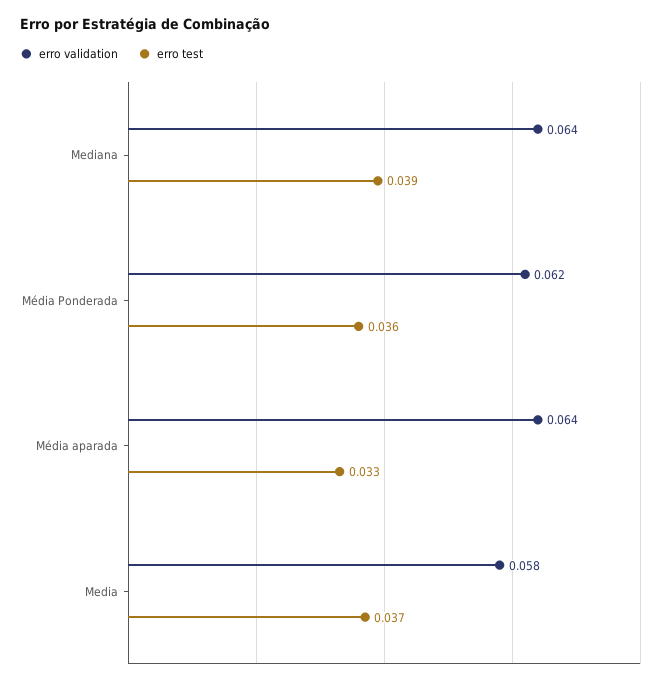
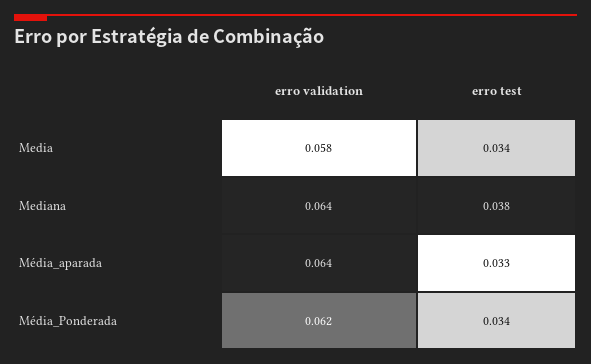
erro test, Mediana: 0.039 -> 0.038
erro test, Média Ponderada: 0.036 -> 0.034
erro test, Media: 0.037 -> 0.034

